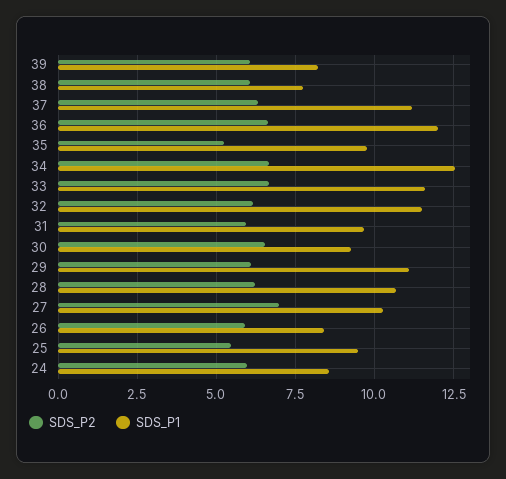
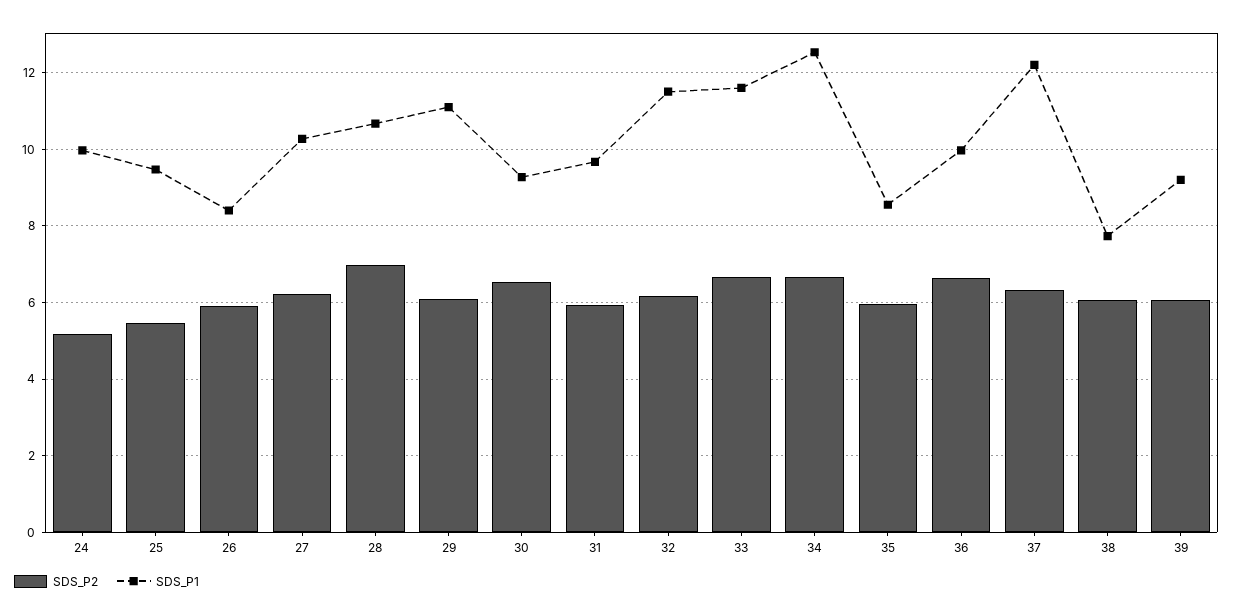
SDS_P1, 39: 8.25 -> 9.2
SDS_P1, 37: 11.25 -> 12.2
SDS_P1, 36: 12 -> 10
SDS_P2, 35: 5.25 -> 6
SDS_P1, 35: 9.75 -> 8.6
SDS_P2, 28: 6.25 -> 7
SDS_P2, 27: 7 -> 6.2
SDS_P2, 24: 6 -> 5.2
SDS_P1, 24: 8.5 -> 10

